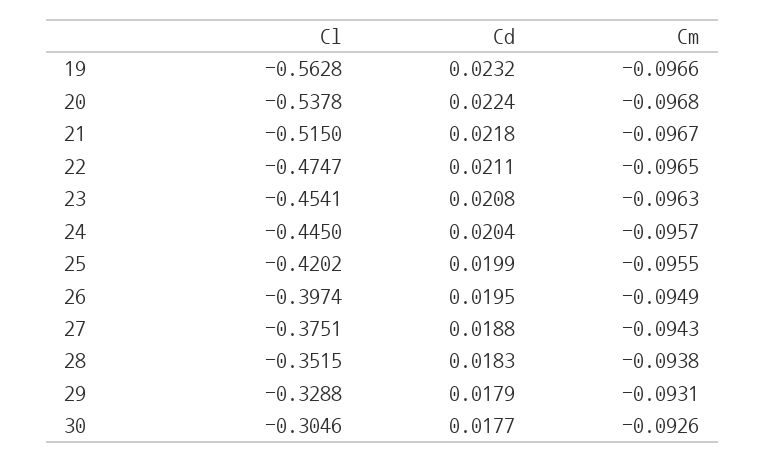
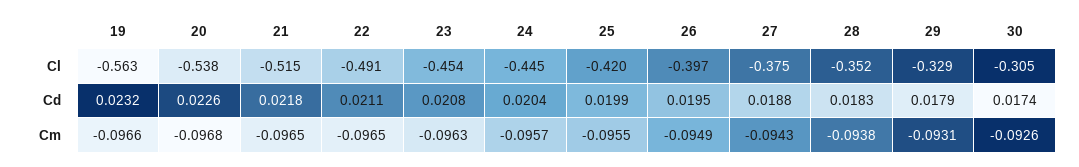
Cd, 20: 0.0224 -> 0.0226
Cm, 21: -0.0967 -> -0.0965
Cl, 22: -0.4747 -> -0.491
Cd, 30: 0.0177 -> 0.0174

